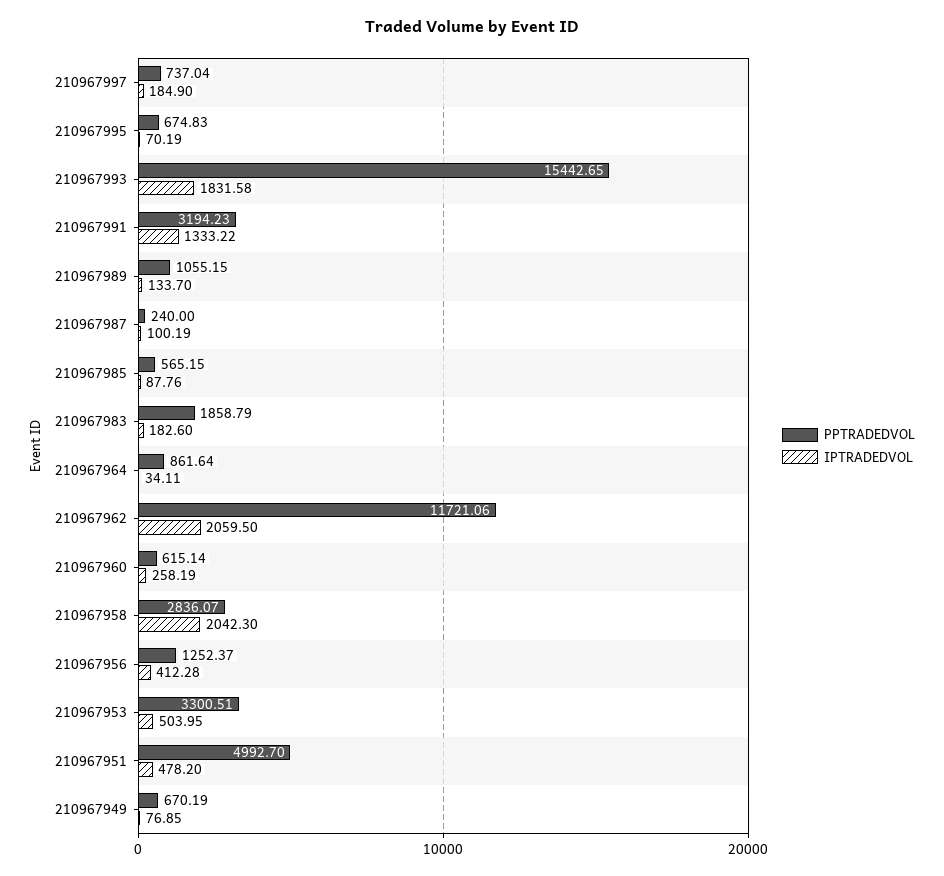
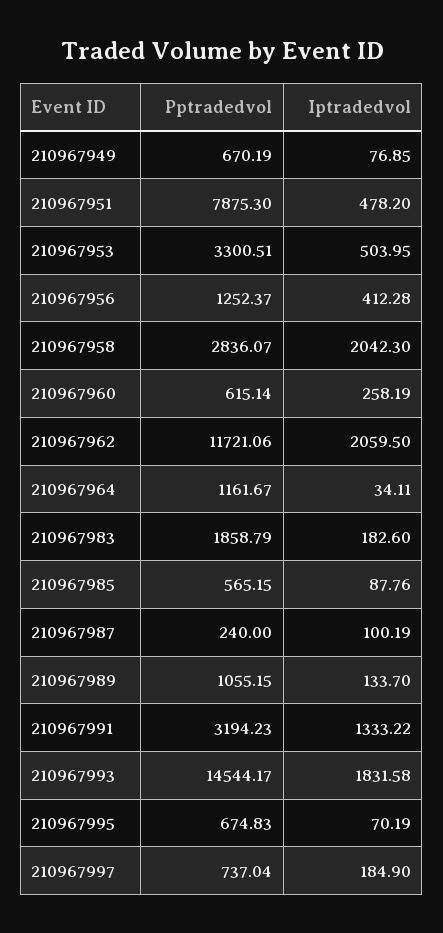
PPTRADEDVOL, 210967993: 15442.65 -> 14544.17
PPTRADEDVOL, 210967964: 861.64 -> 1161.67
PPTRADEDVOL, 210967951: 4992.7 -> 7875.3

